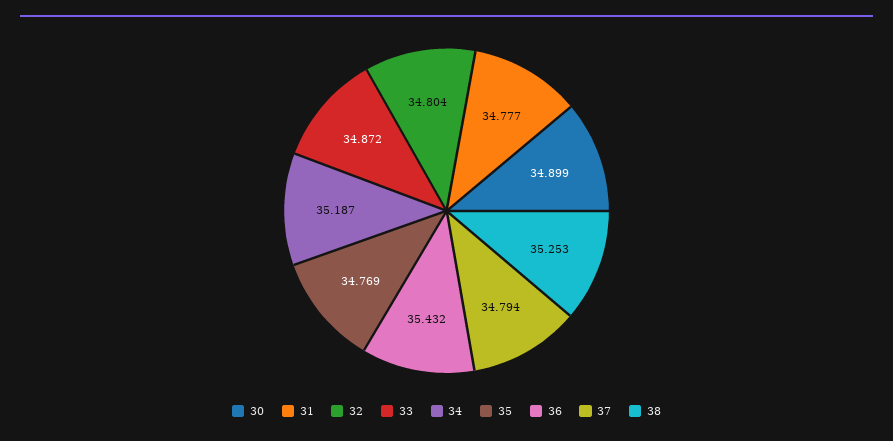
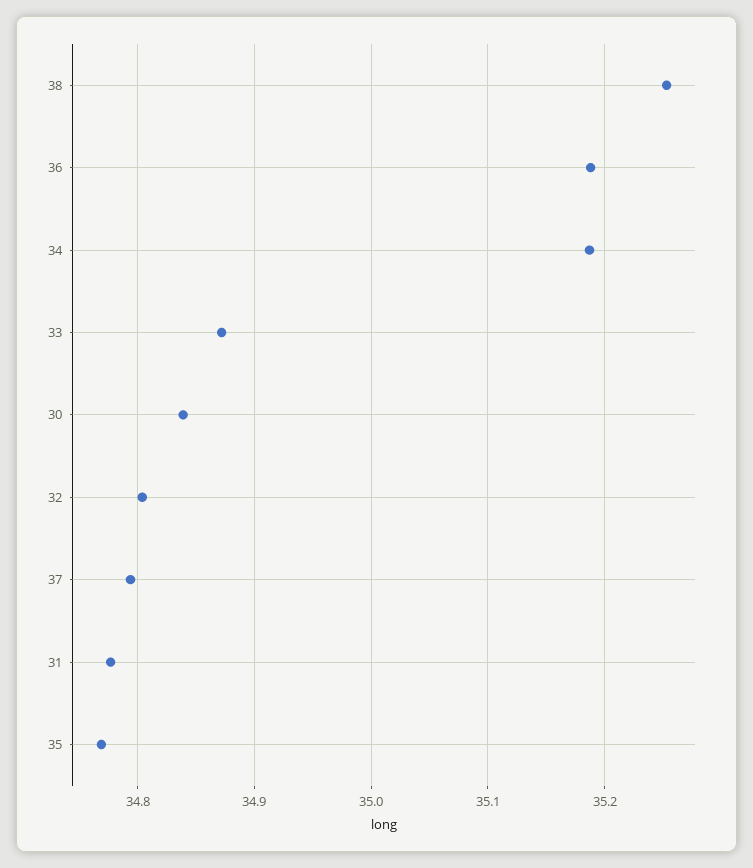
30: 34.899 -> 34.84
36: 35.432 -> 35.19

